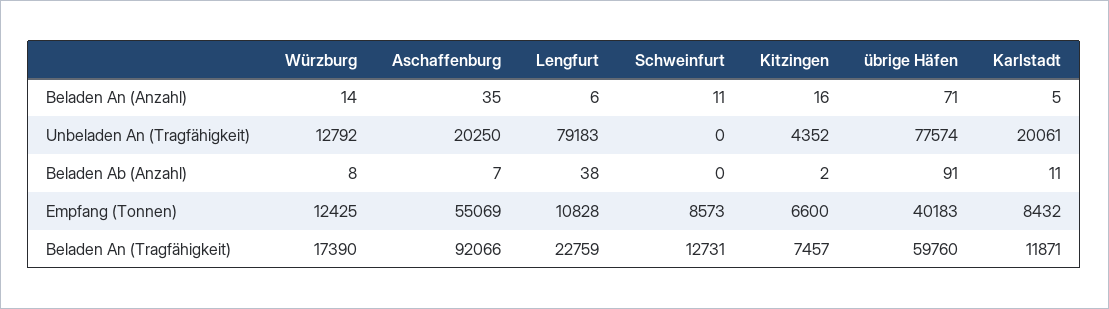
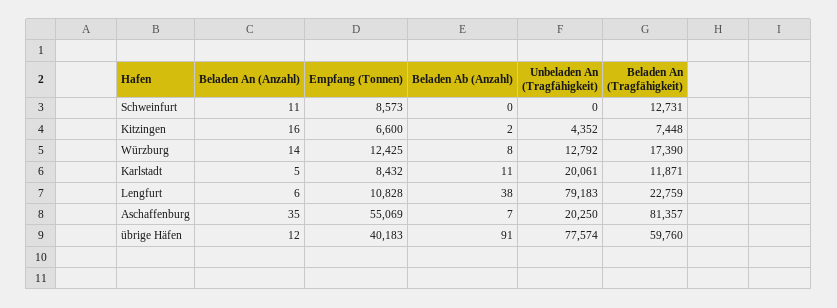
übrige Häfen, Beladen An (Anzahl): 71 -> 12
Aschaffenburg, Beladen An (Tragfähigkeit): 92066 -> 81357
Kitzingen, Beladen An (Tragfähigkeit): 7457 -> 7448

